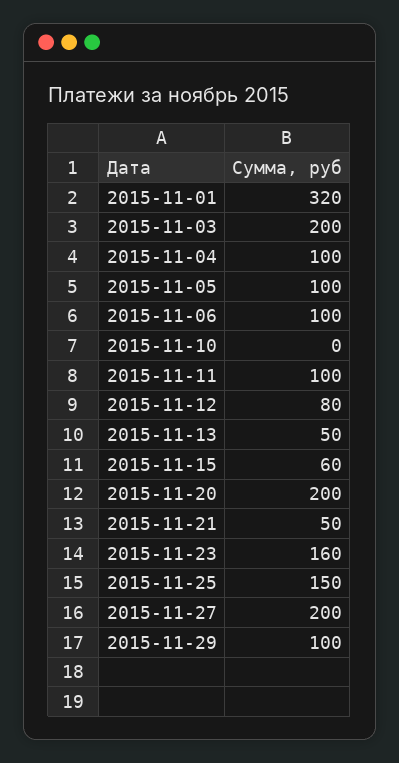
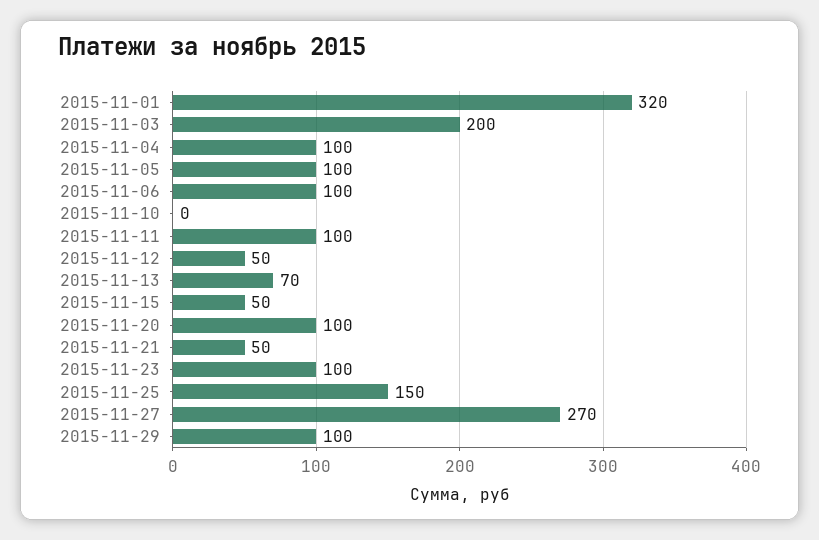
2015-11-12: 80 -> 50
2015-11-13: 50 -> 70
2015-11-15: 60 -> 50
2015-11-20: 200 -> 100
2015-11-23: 160 -> 100
2015-11-27: 200 -> 270

